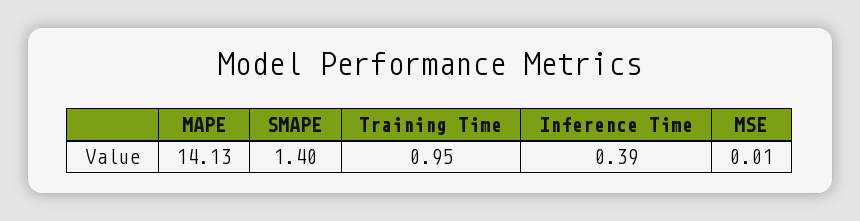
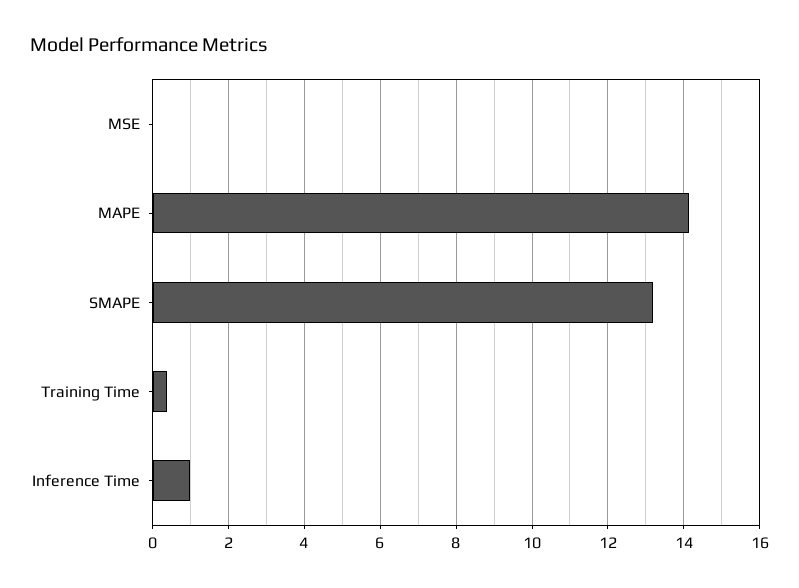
SMAPE: 1.4 -> 13.2
Training Time: 0.95 -> 0.4
Inference Time: 0.39 -> 1

